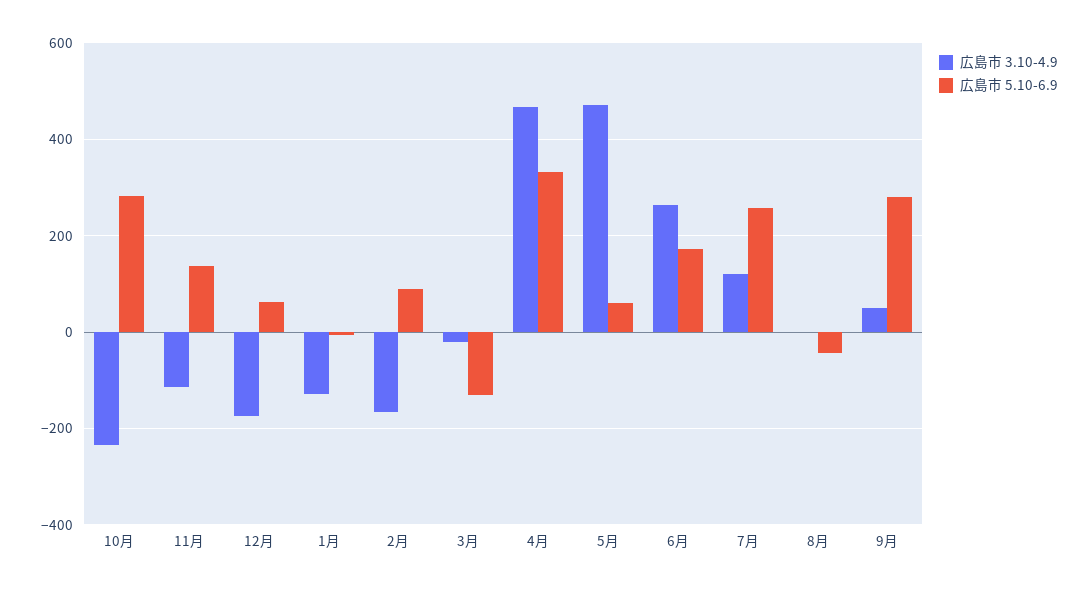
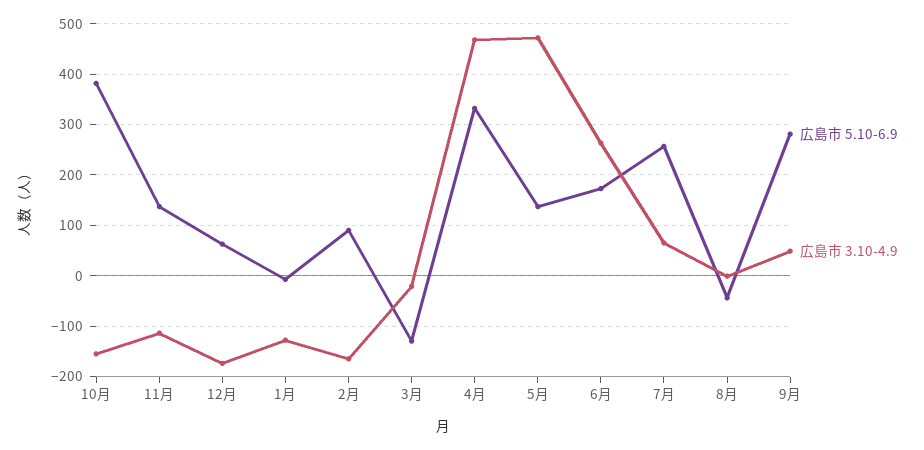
広島市 3.10-4.9, 10月: -240 -> -160
広島市 5.10-6.9, 10月: 280 -> 380
広島市 5.10-6.9, 5月: 60 -> 140
広島市 3.10-4.9, 7月: 120 -> 60

